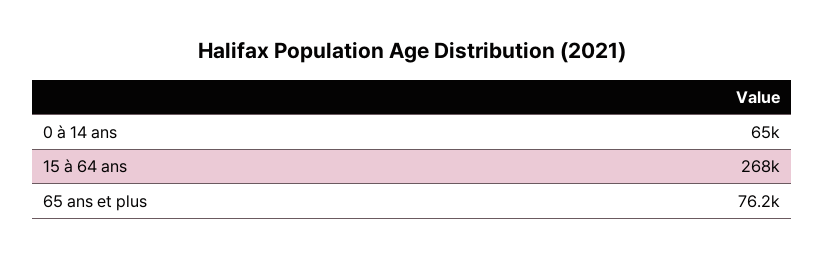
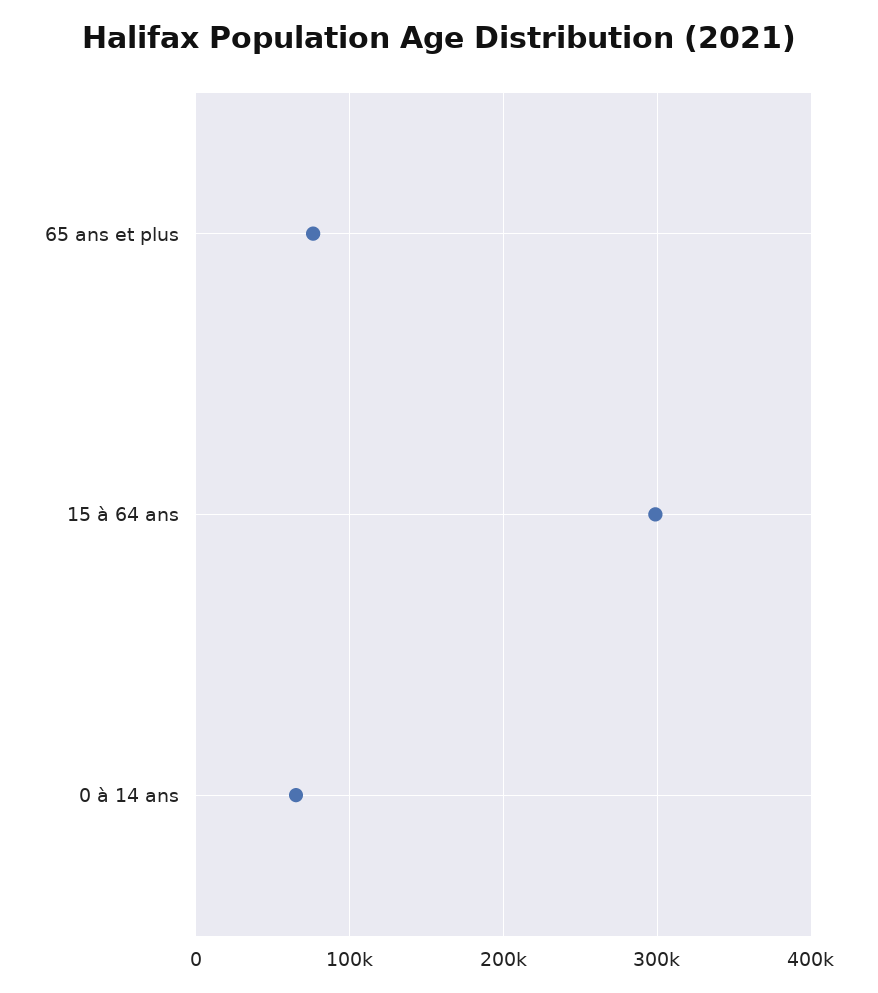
15 à 64 ans: 268000 -> 300000

